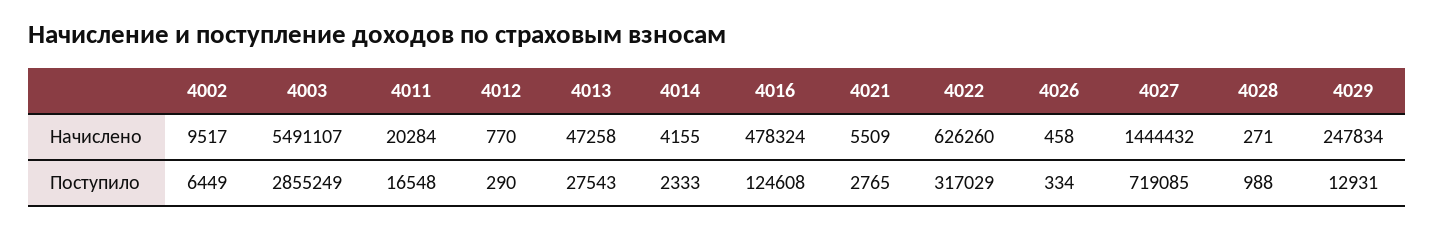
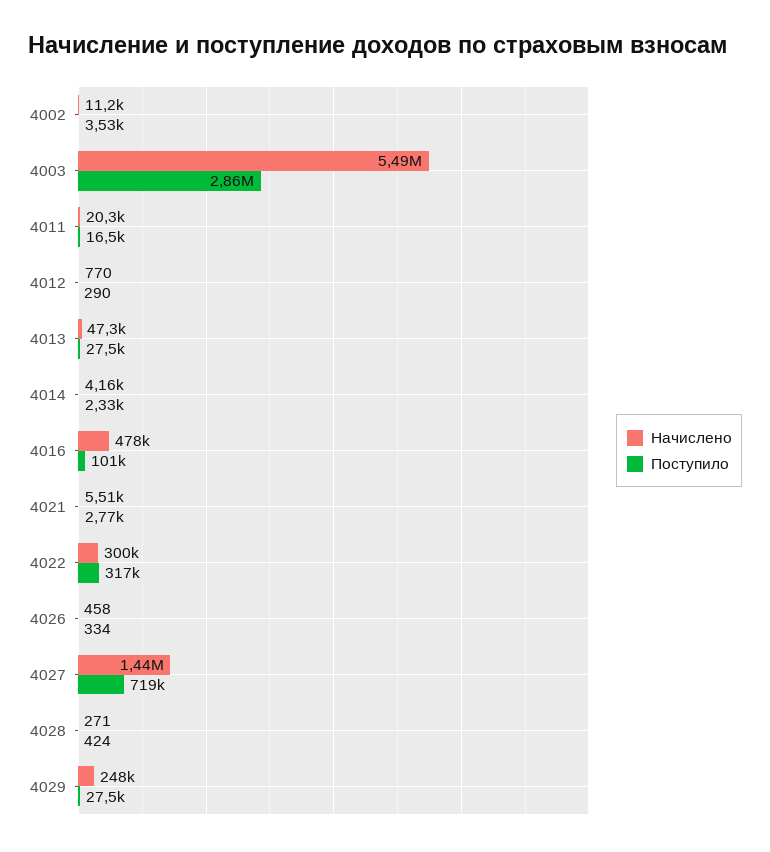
Начислено, 4002: 9517 -> 11200
Начислено, 4022: 626260 -> 300000
Поступило, 4002: 6449 -> 3530
Поступило, 4016: 124608 -> 101000
Поступило, 4028: 988 -> 424
Поступило, 4029: 12931 -> 27500

